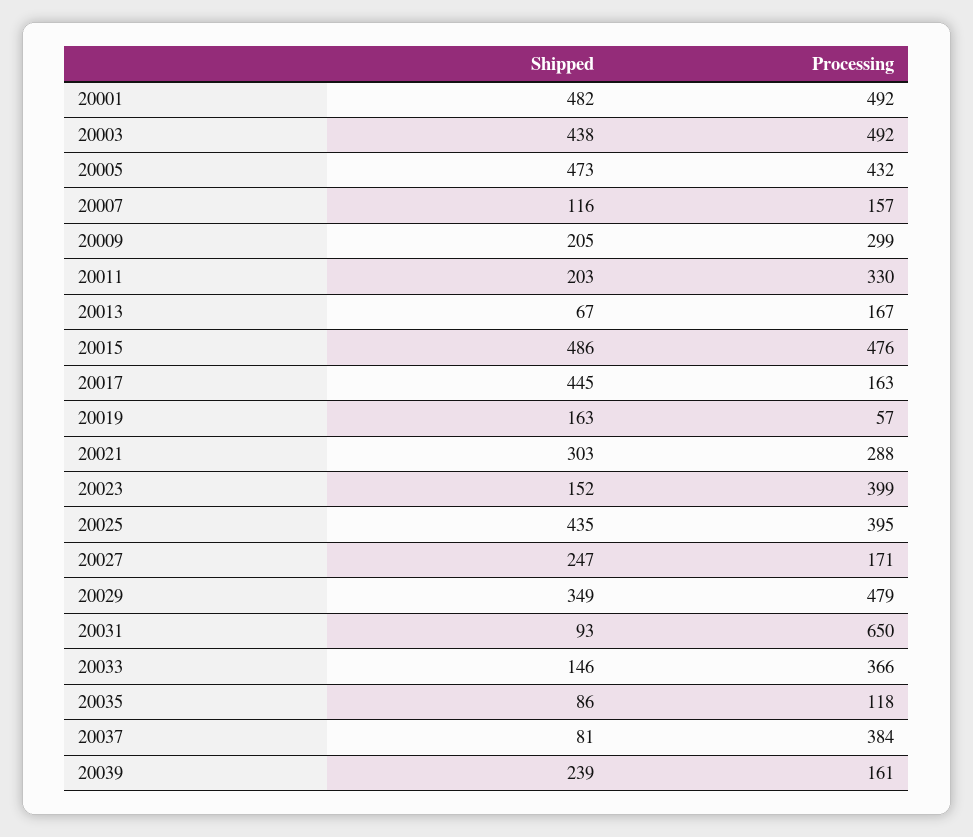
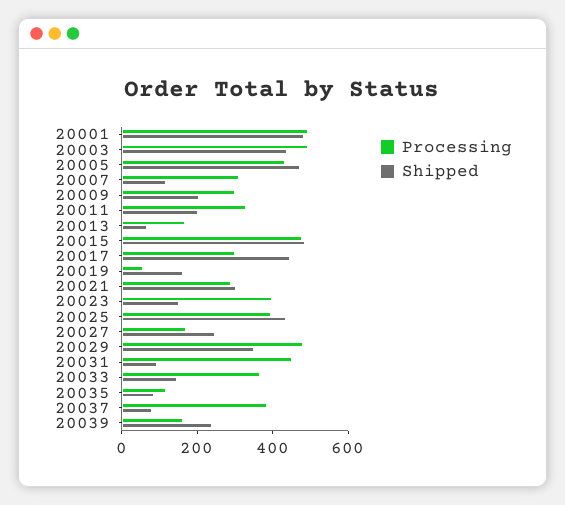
Processing, 20007: 157 -> 300
Processing, 20017: 163 -> 300
Processing, 20031: 650 -> 450

